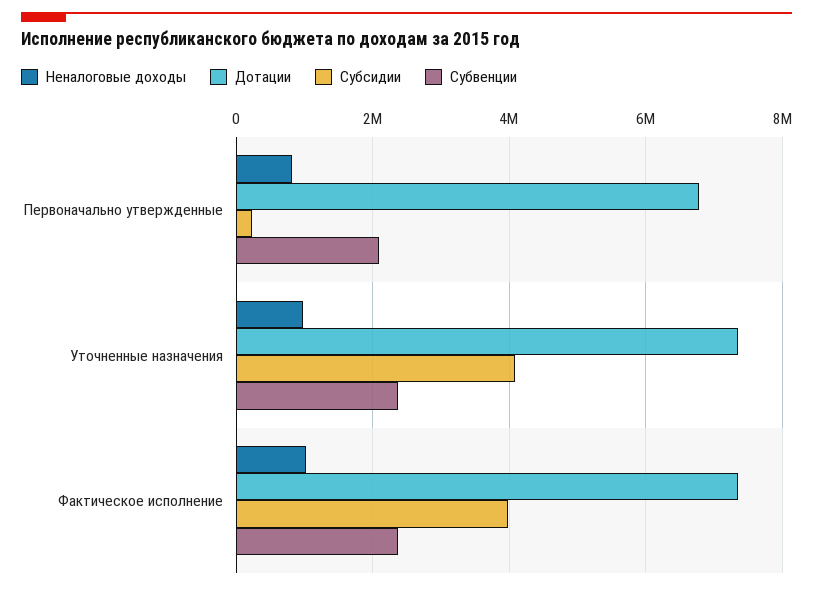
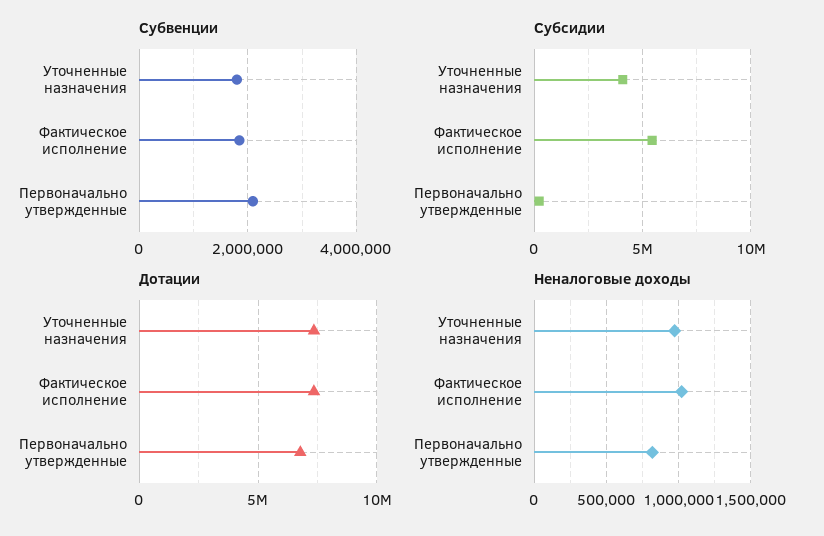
Субвенции, Уточненные назначения: 2400000 -> 1800000
Субсидии, Фактическое исполнение: 4000000 -> 5500000
Субвенции, Фактическое исполнение: 2400000 -> 1800000

